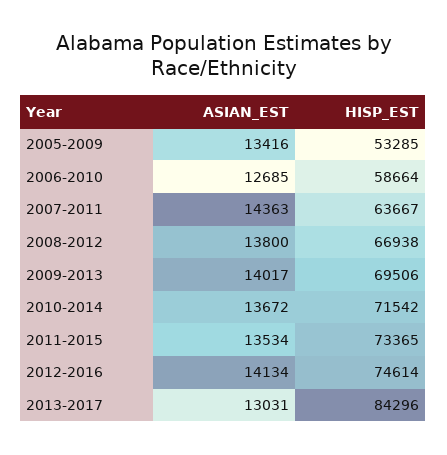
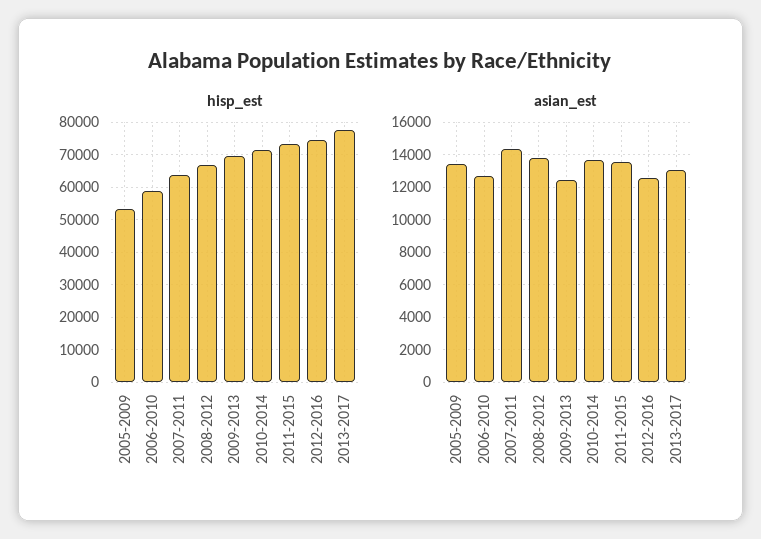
ASIAN_EST, 2009-2013: 14017 -> 12500
ASIAN_EST, 2012-2016: 14134 -> 12500
HISP_EST, 2013-2017: 84296 -> 78000

